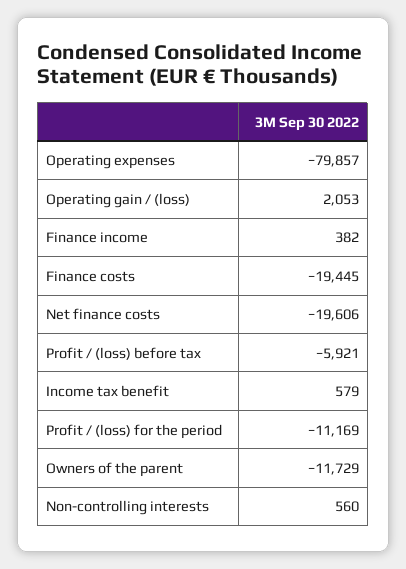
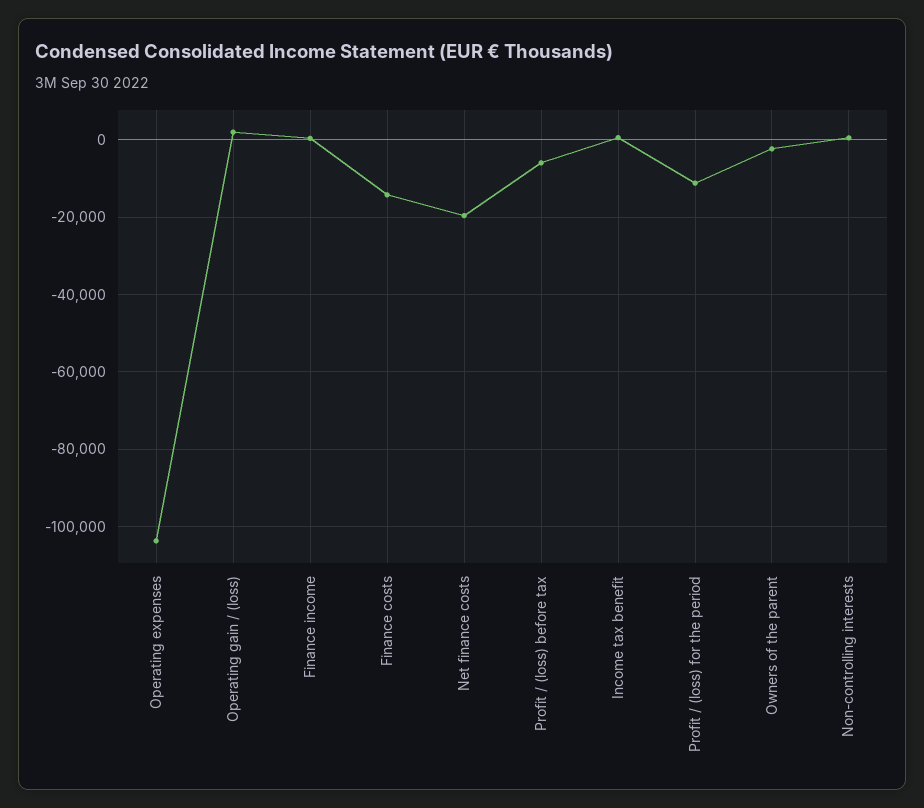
Operating expenses: -79857 -> -104000
Finance costs: -19445 -> -14000
Owners of the parent: -11729 -> -2000

